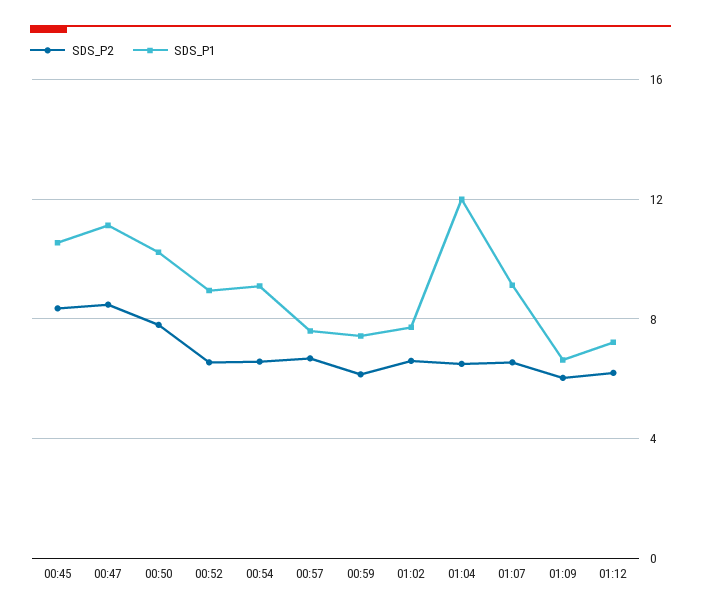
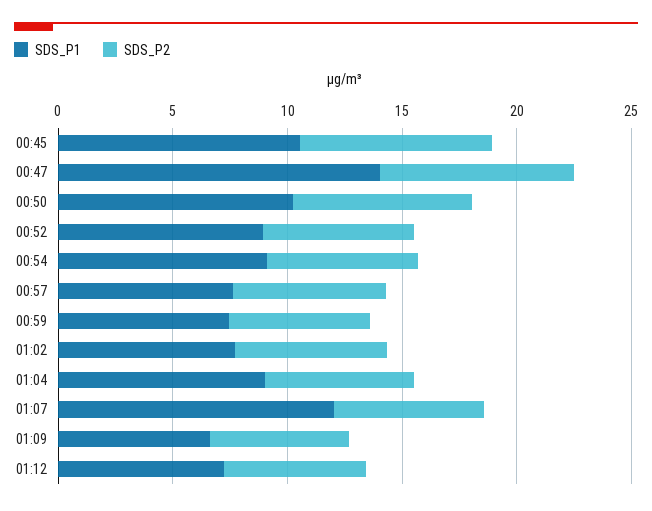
SDS_P1, 00:47: 11 -> 14
SDS_P1, 01:04: 12 -> 9
SDS_P1, 01:07: 9 -> 12

